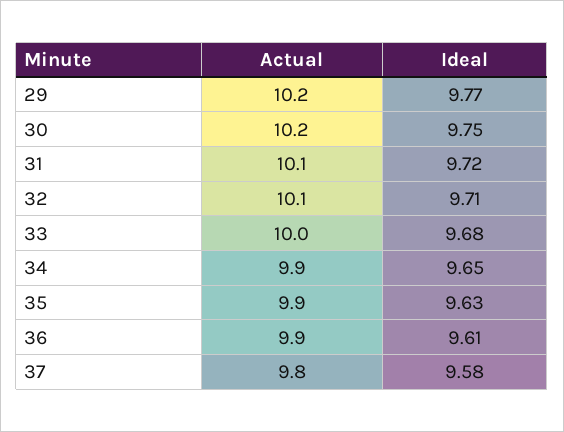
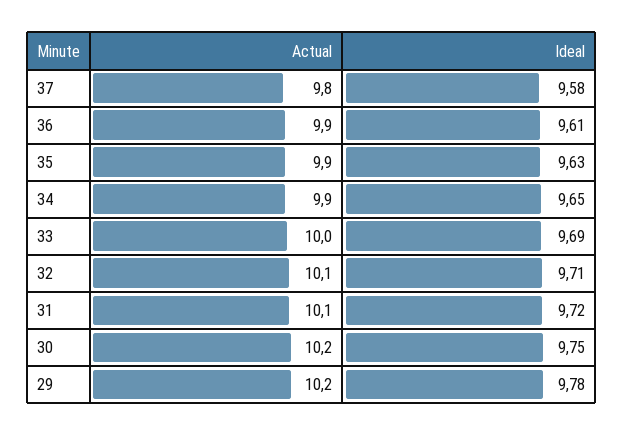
Ideal, 29: 9.77 -> 9.78
Ideal, 33: 9.68 -> 9.69

